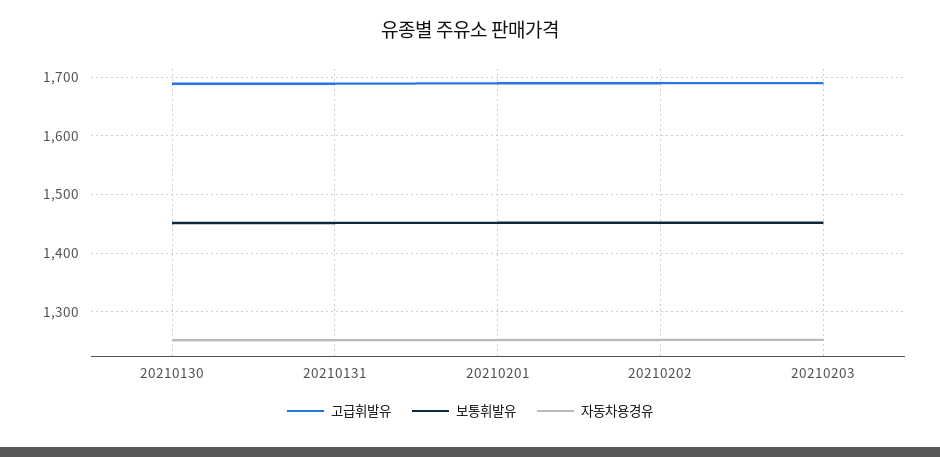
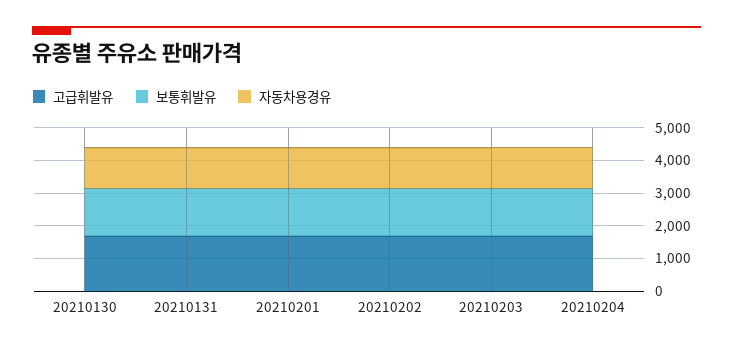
고급휘발유, 20210204: none -> 1750
보통휘발유, 20210204: none -> 1500
자동차용경유, 20210204: none -> 1250

